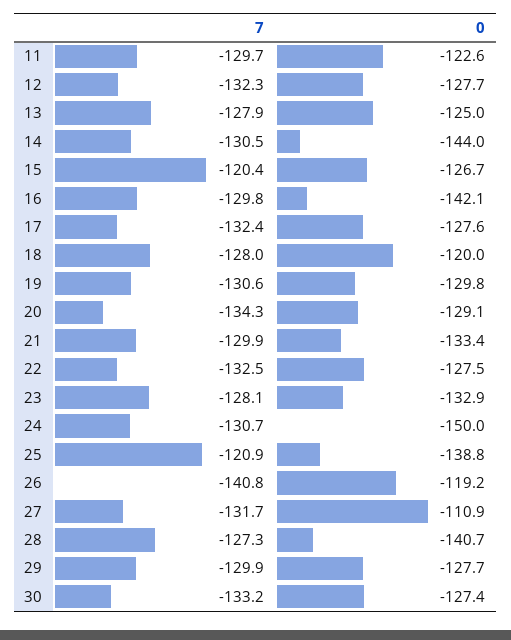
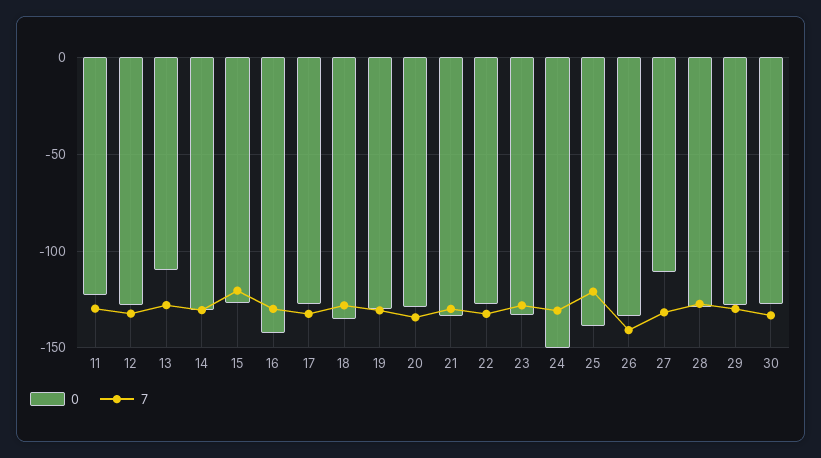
0, 13: -125 -> -110
0, 14: -144 -> -130
0, 18: -120 -> -135
0, 26: -119.2 -> -135
0, 28: -140.7 -> -130

